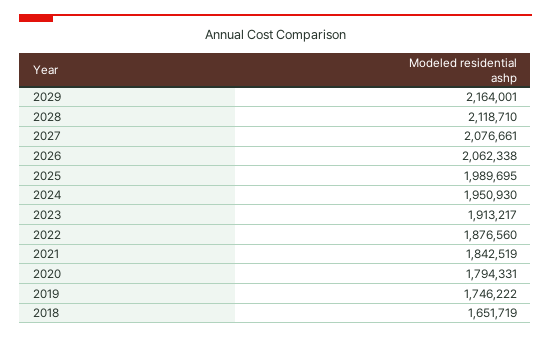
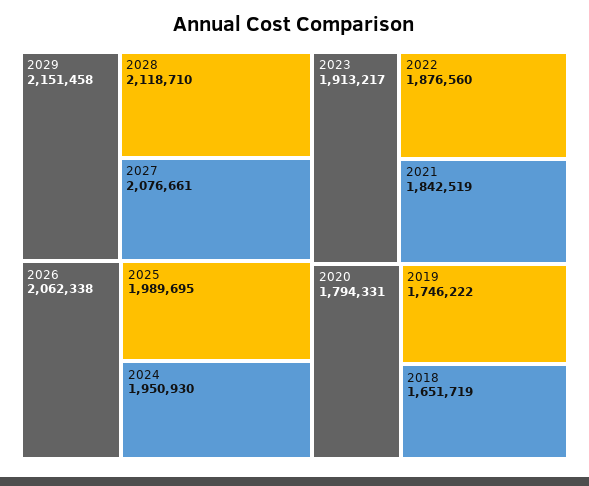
2029: 2164001 -> 2151458

